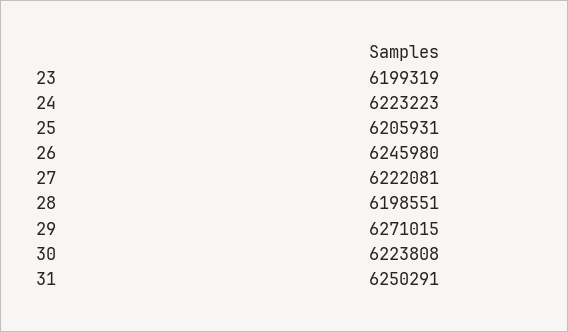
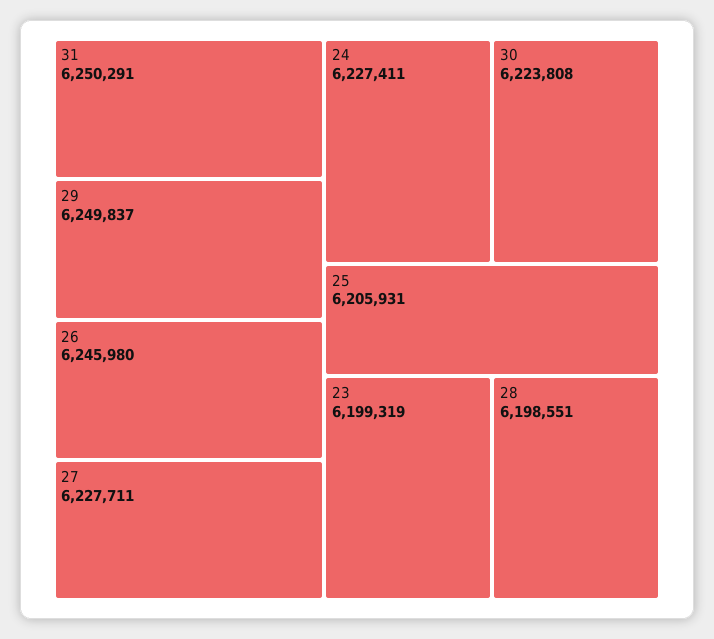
24: 6223223 -> 6227411
27: 6222081 -> 6227711
29: 6271015 -> 6249837

